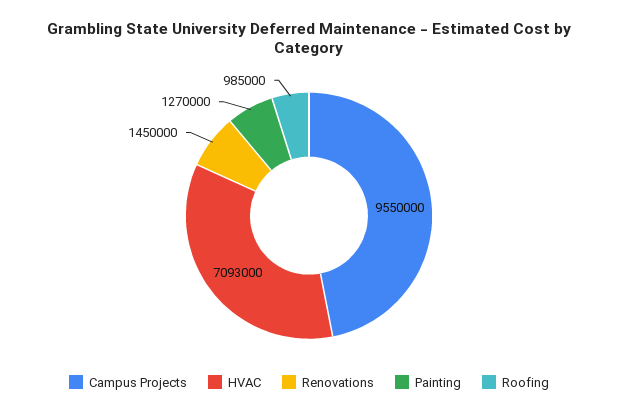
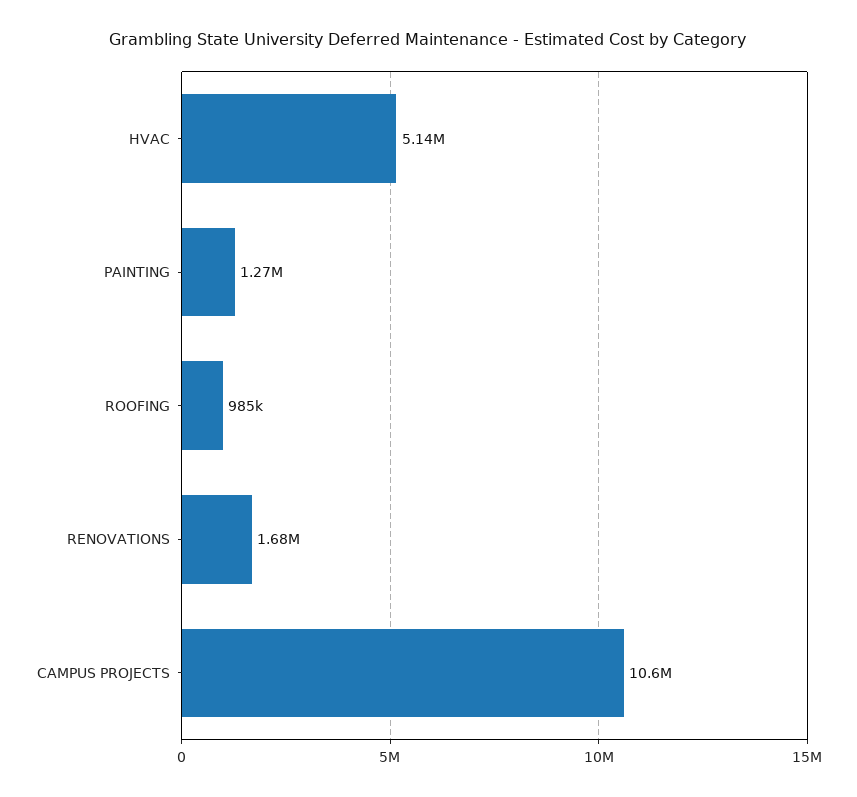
Campus Projects: 9550000 -> 10600000
HVAC: 7093000 -> 5140000
Renovations: 1450000 -> 1680000

